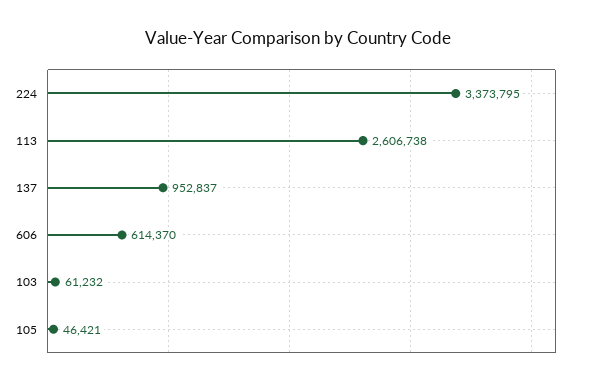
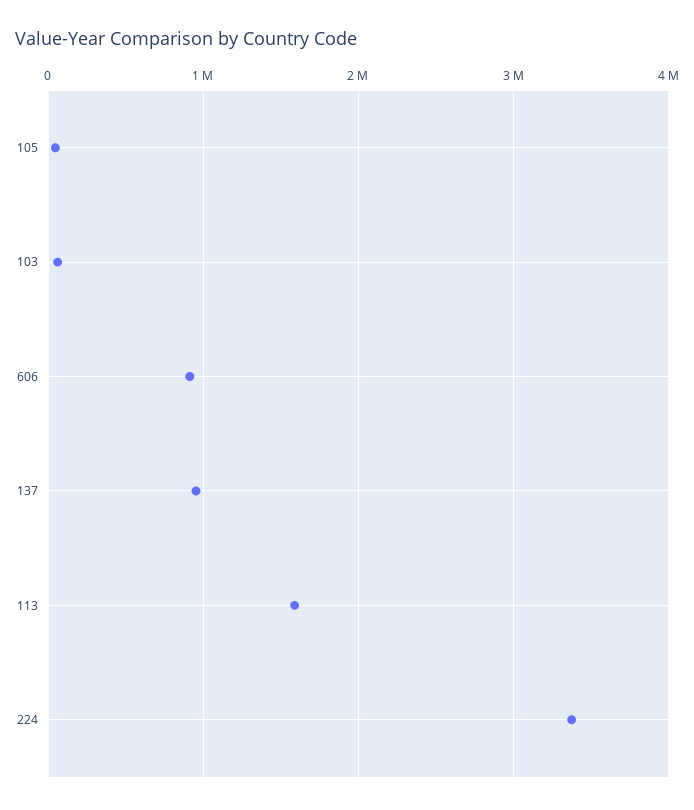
113: 2606738 -> 1600000
606: 614370 -> 900000

